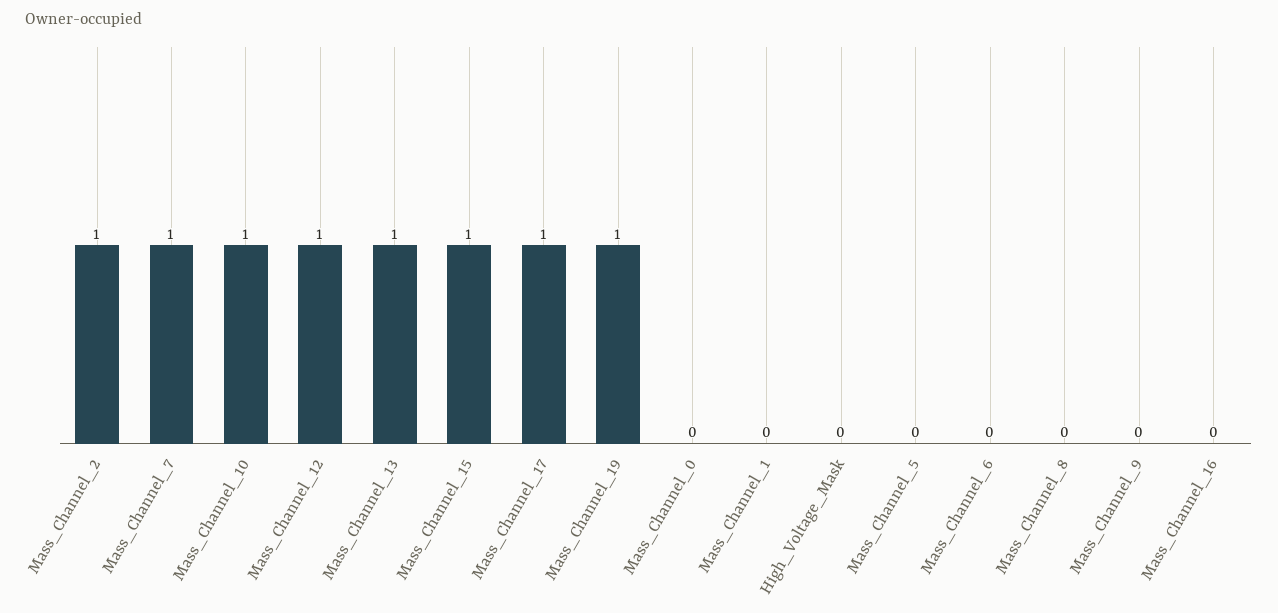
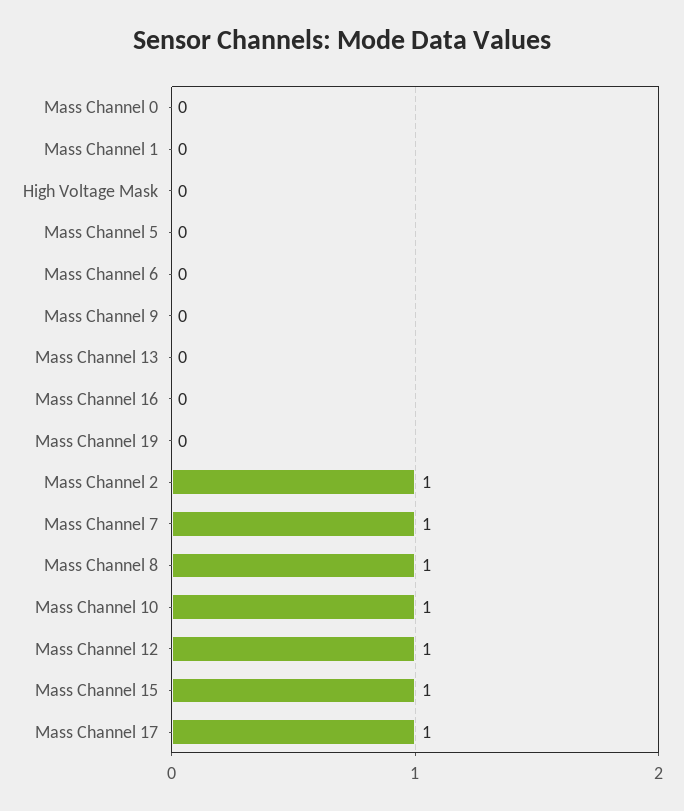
Mass_Channel_13: 1 -> 0
Mass_Channel_19: 1 -> 0
Mass_Channel_8: 0 -> 1

